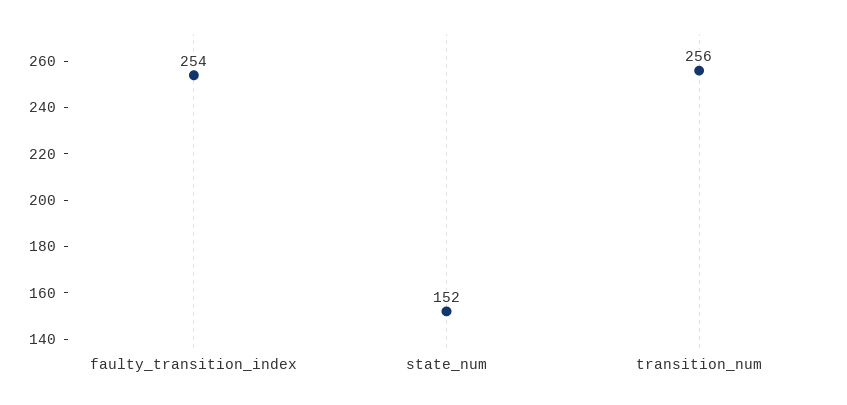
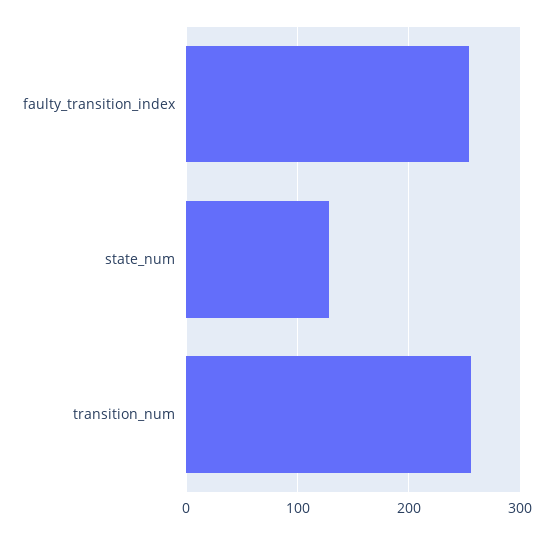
state_num: 152 -> 130

